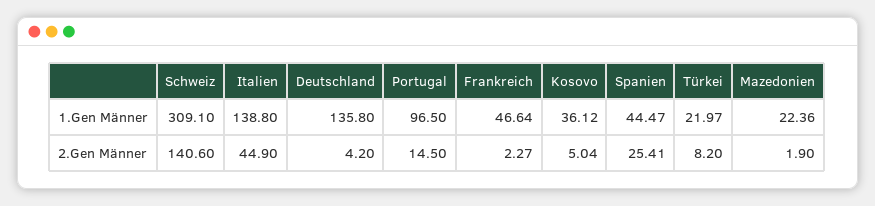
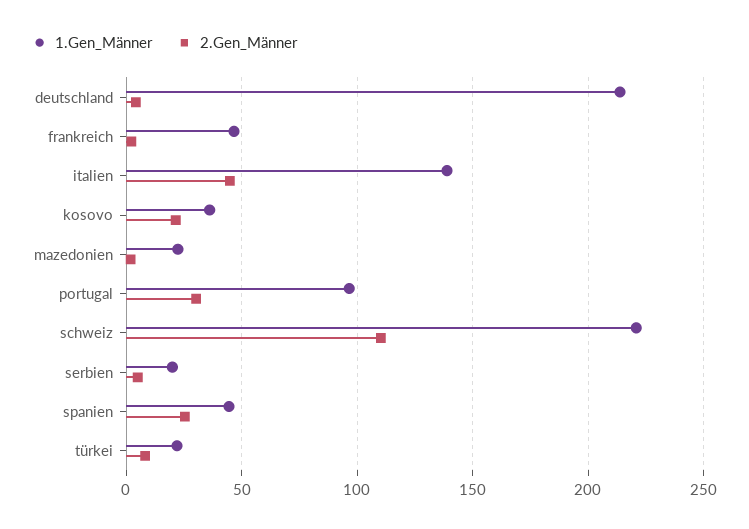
1.Gen Männer, Schweiz: 309.1 -> 220
1.Gen Männer, Deutschland: 135.8 -> 215
2.Gen Männer, Schweiz: 140.6 -> 110
2.Gen Männer, Portugal: 14.5 -> 30
2.Gen Männer, Kosovo: 5.04 -> 20
1.Gen Männer, serbien: none -> 20
2.Gen Männer, serbien: none -> 5

